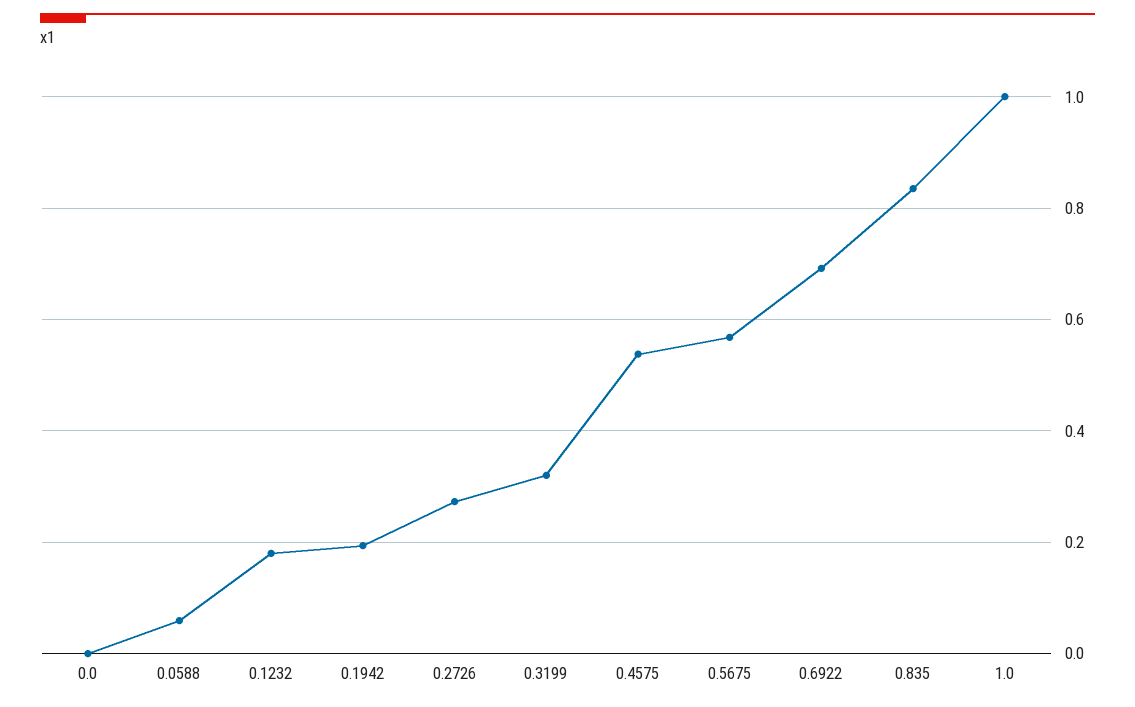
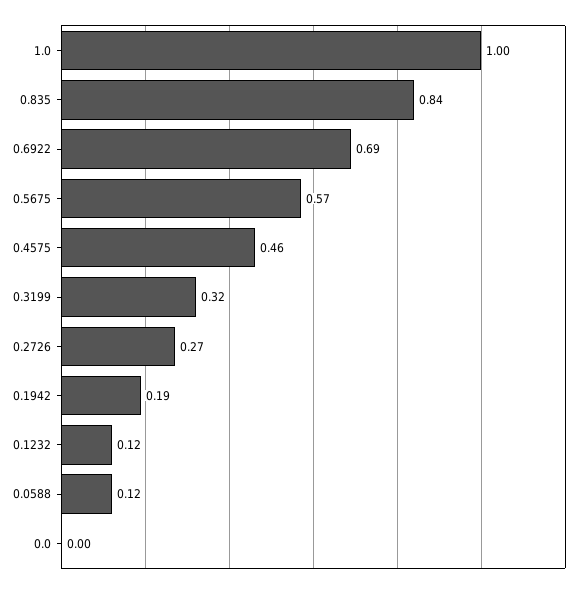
0.0588: 0.06 -> 0.12
0.1232: 0.18 -> 0.12
0.4575: 0.54 -> 0.46

